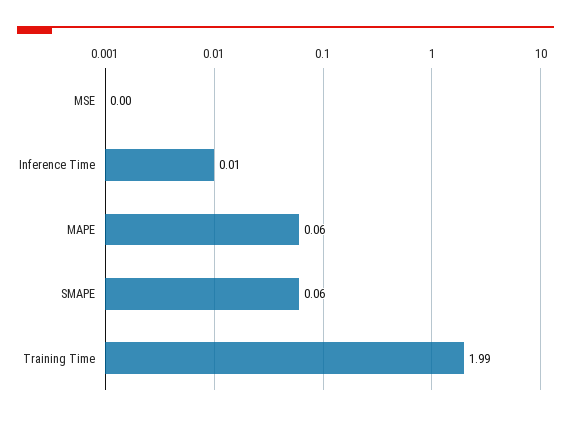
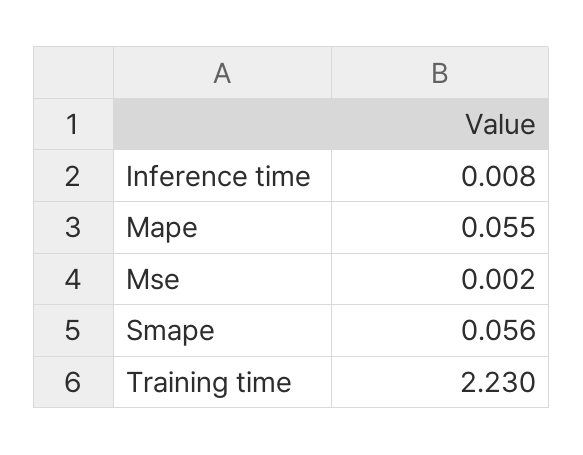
Training Time: 1.99 -> 2.23

